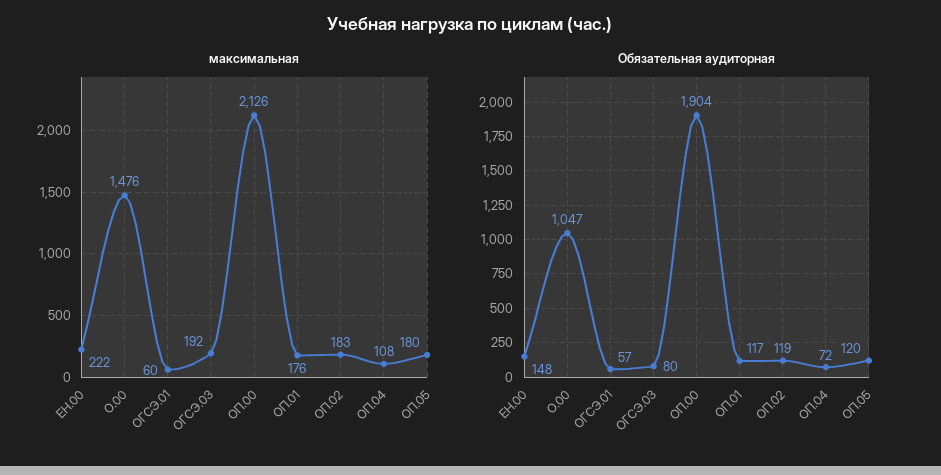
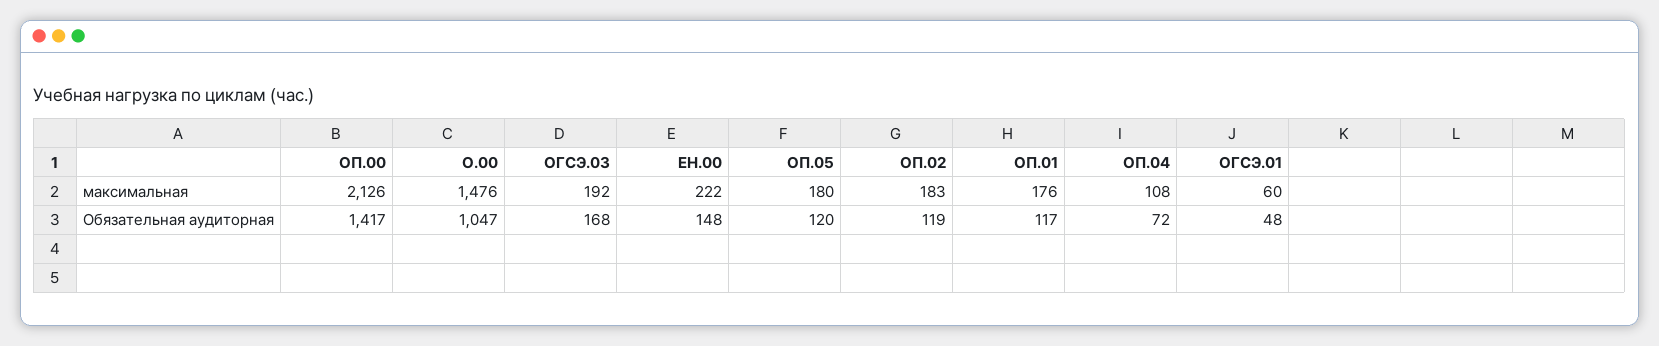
Обязательная аудиторная, ОГСЭ.01: 57 -> 48
Обязательная аудиторная, ОГСЭ.03: 80 -> 168
Обязательная аудиторная, ОП.00: 1904 -> 1417

